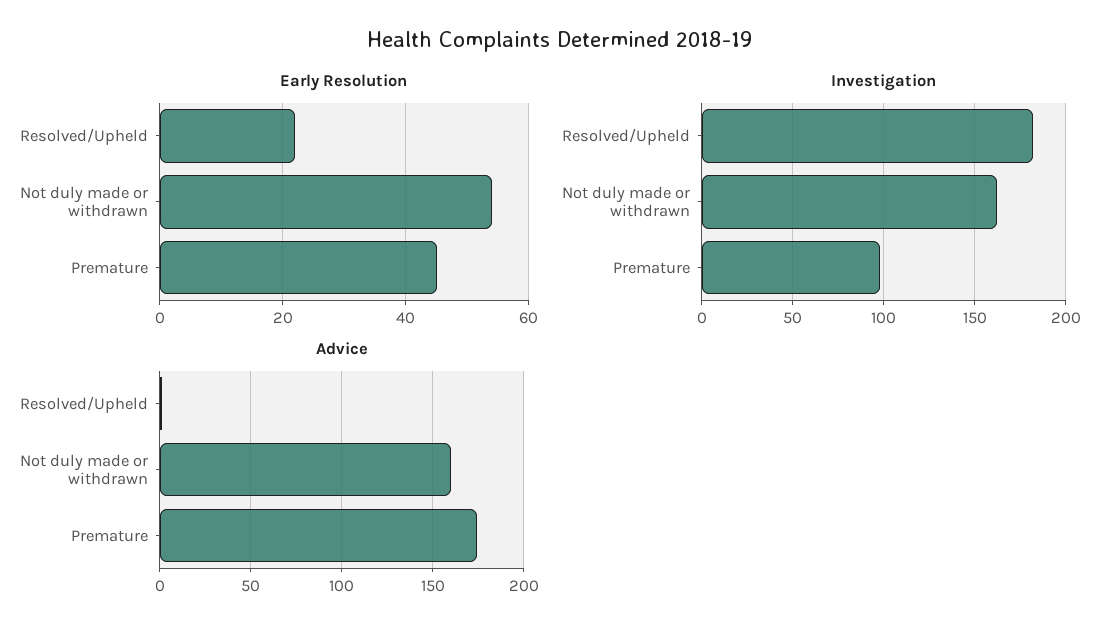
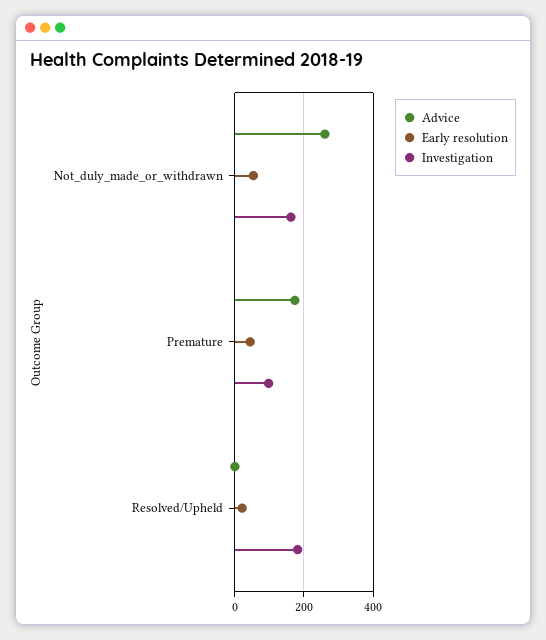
Advice, Not duly made or withdrawn: 160 -> 260

